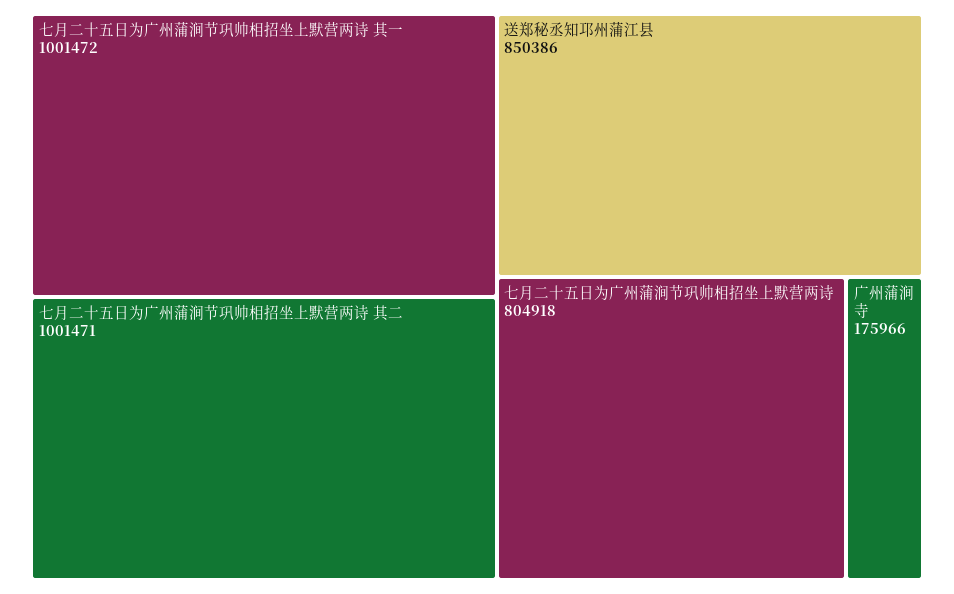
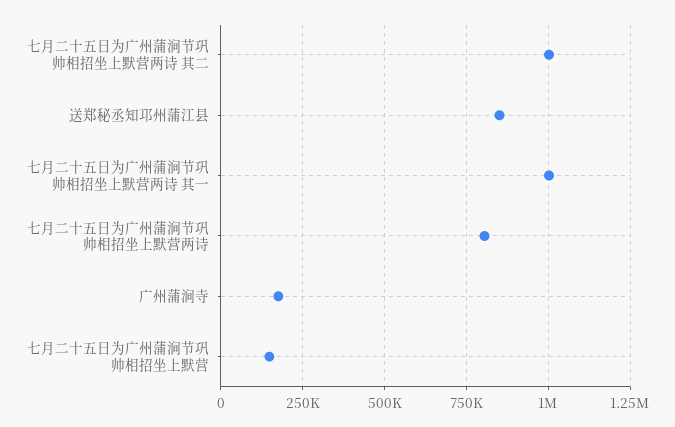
七月二十五日为广州蒲涧节巩帅相招坐上默营: none -> 150000

